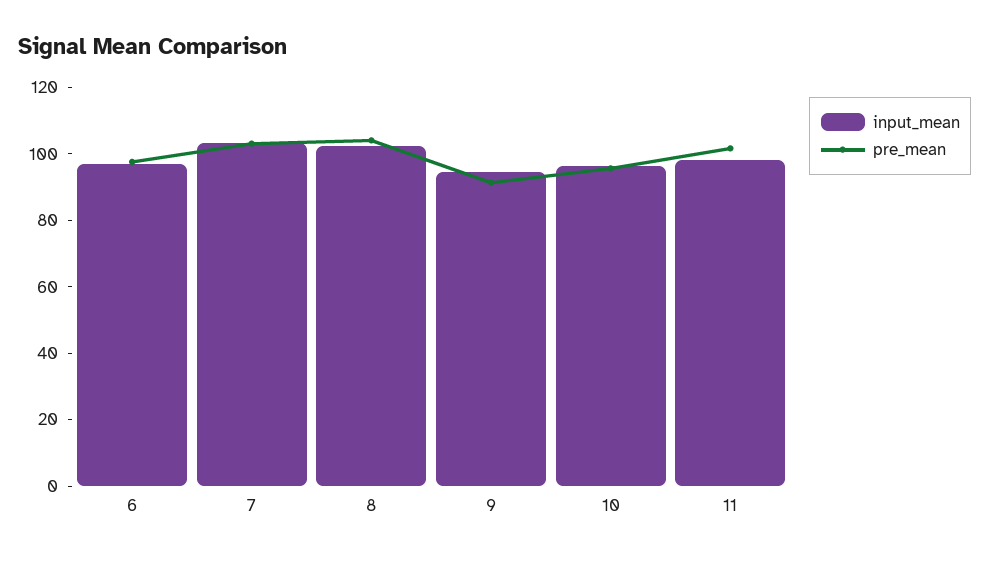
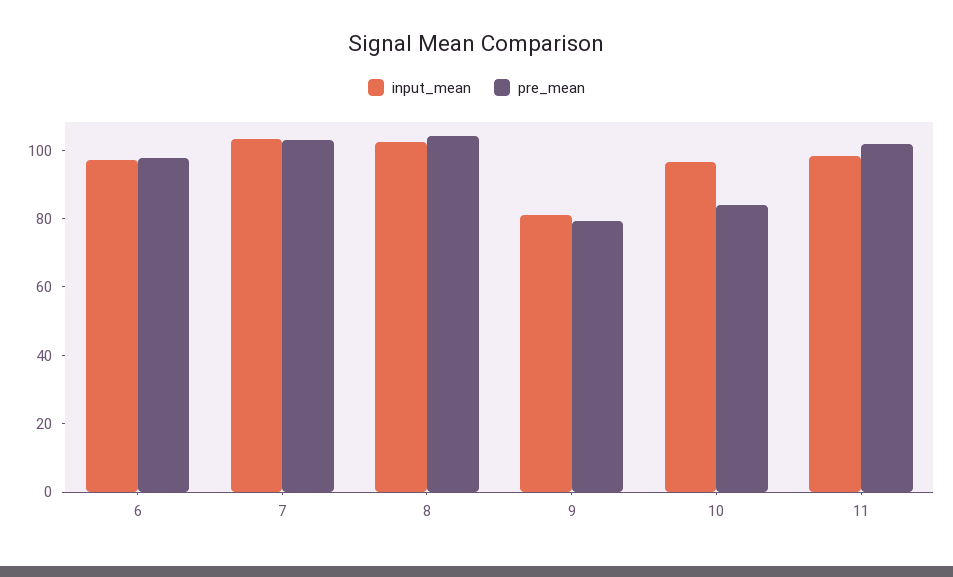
input_mean, 9: 95 -> 80
pre_mean, 9: 90 -> 80
pre_mean, 10: 95 -> 85

